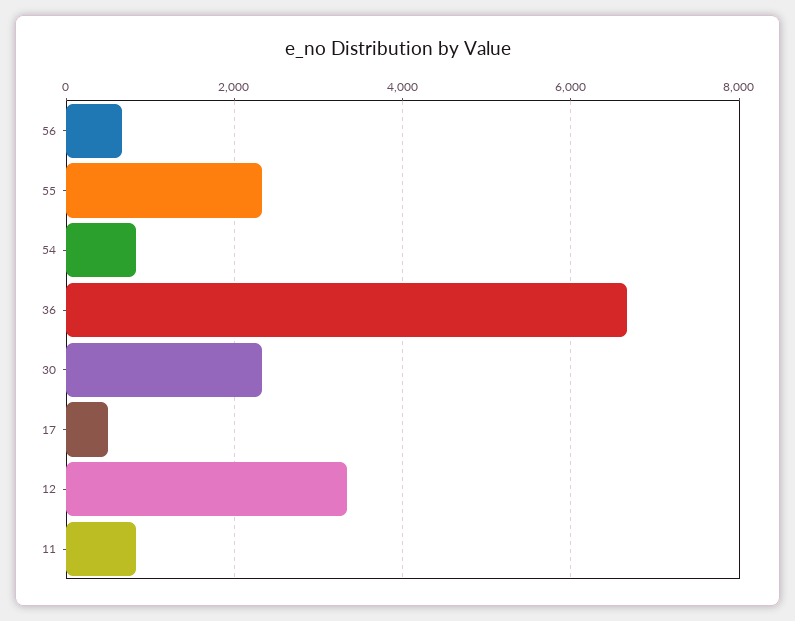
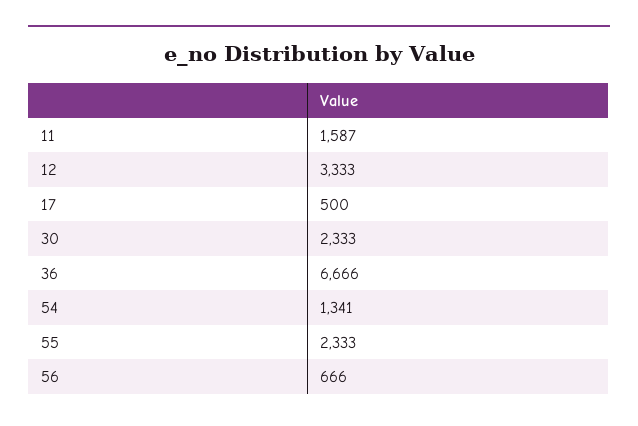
54: 800 -> 1341
11: 800 -> 1587

